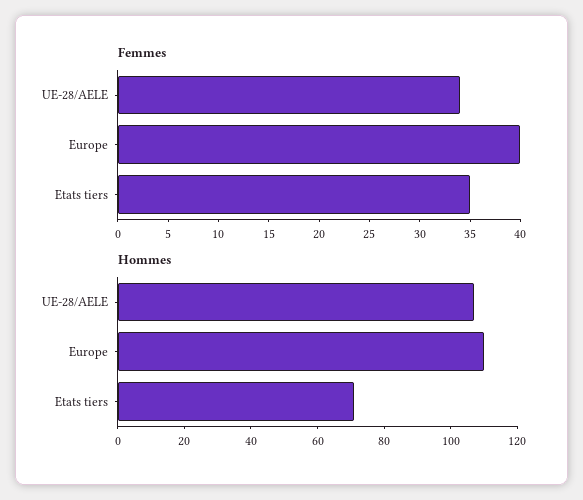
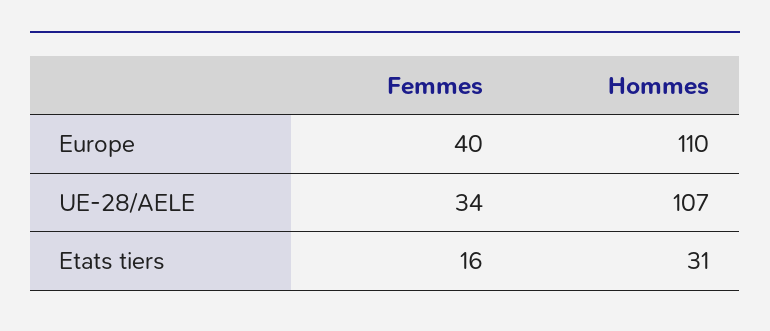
Femmes, Etats tiers: 35 -> 16
Hommes, Etats tiers: 70 -> 31

